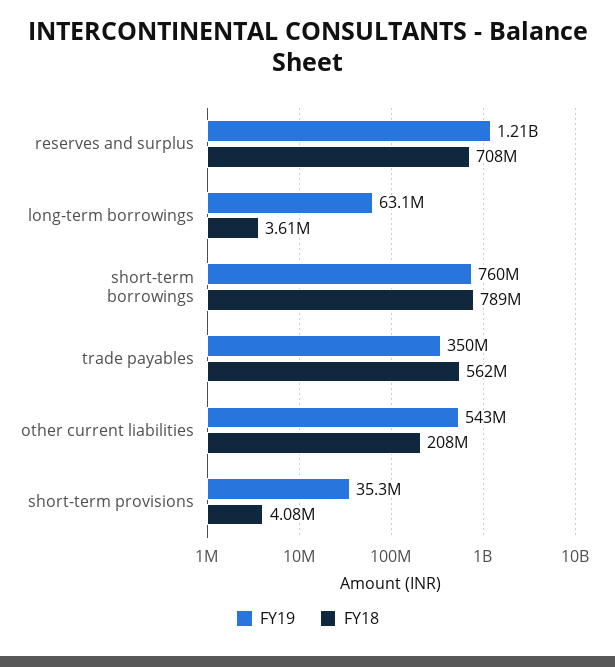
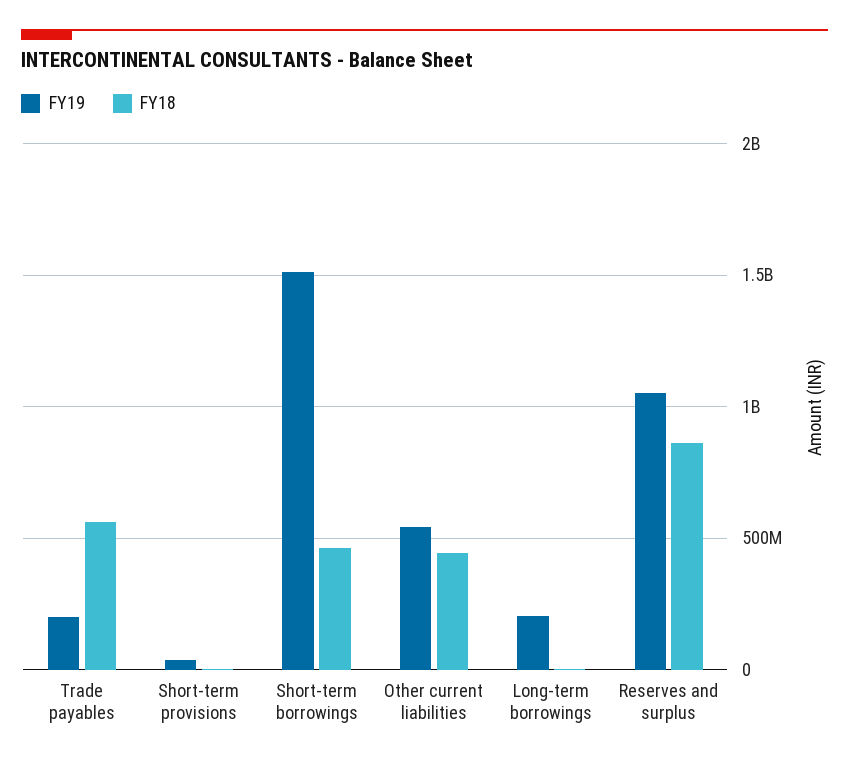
FY19, reserves and surplus: 1210000000 -> 1050000000
FY18, reserves and surplus: 708000000 -> 850000000
FY19, long-term borrowings: 63100000 -> 200000000
FY19, short-term borrowings: 760000000 -> 1500000000
FY18, short-term borrowings: 789000000 -> 450000000
FY19, trade payables: 350000000 -> 200000000
FY18, other current liabilities: 208000000 -> 450000000

